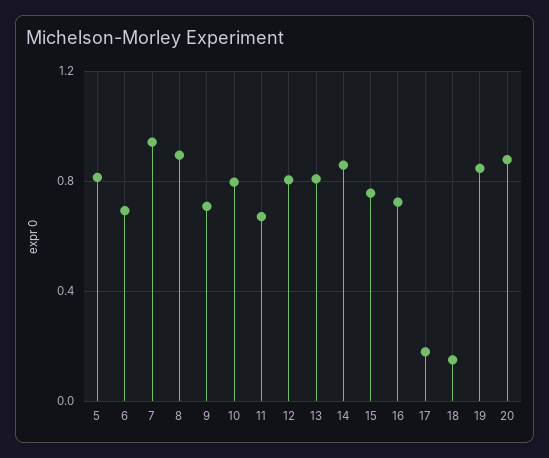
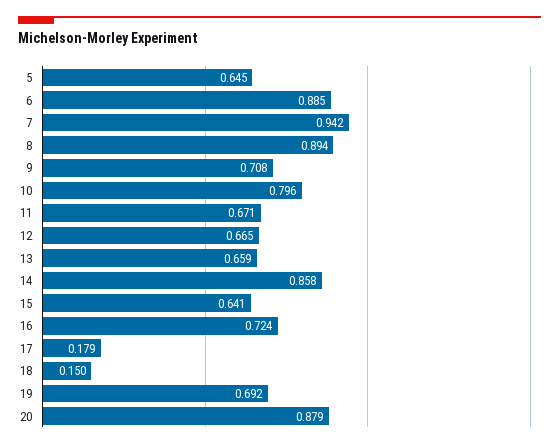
5: 0.8 -> 0.645
6: 0.7 -> 0.885
12: 0.8 -> 0.665
13: 0.8 -> 0.659
15: 0.75 -> 0.641
19: 0.85 -> 0.692

